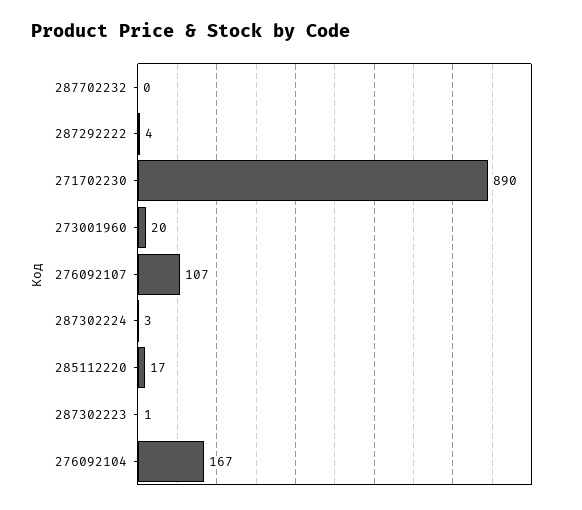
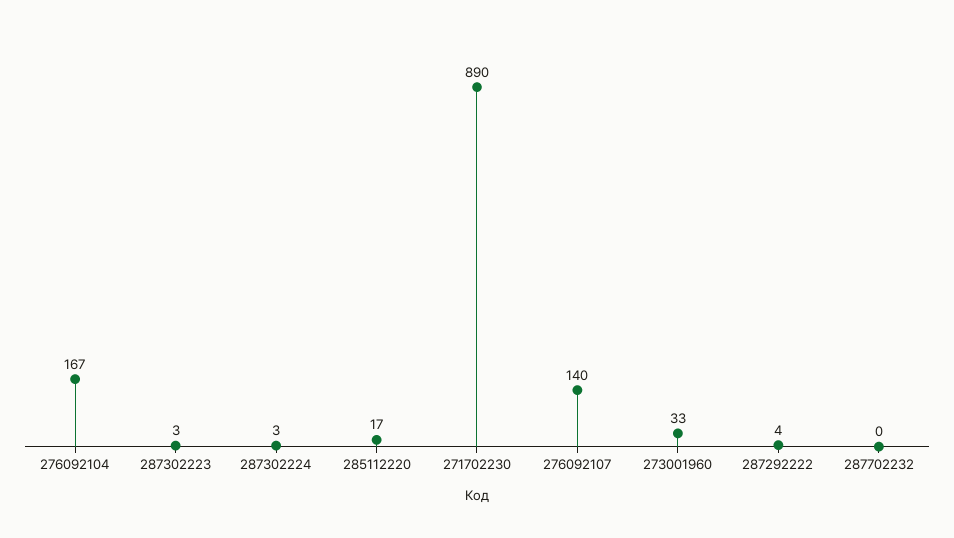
273001960: 20 -> 33
276092107: 107 -> 140
287302223: 1 -> 3

